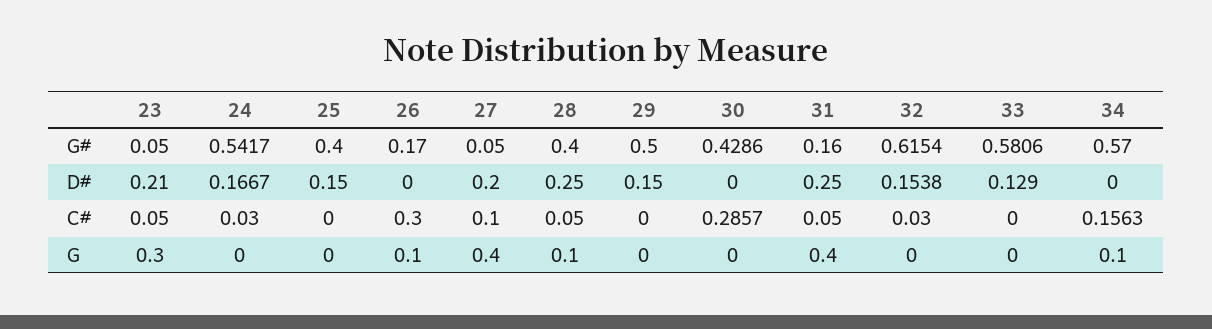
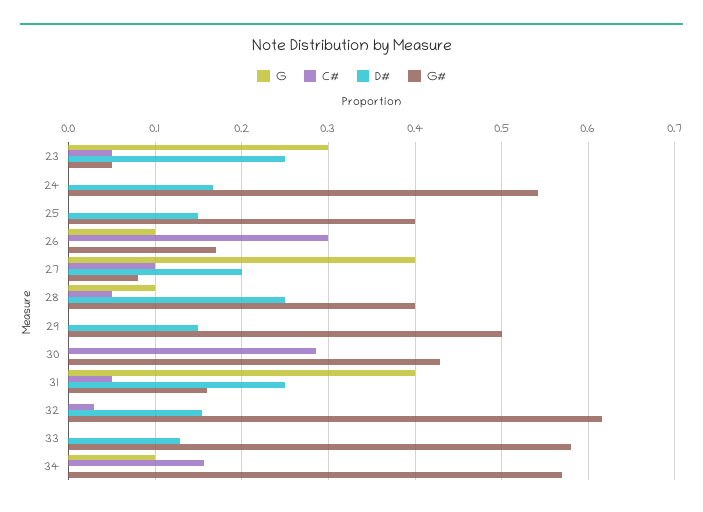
G#, 27: 0.05 -> 0.08
D#, 23: 0.21 -> 0.25
C#, 24: 0.03 -> 0

